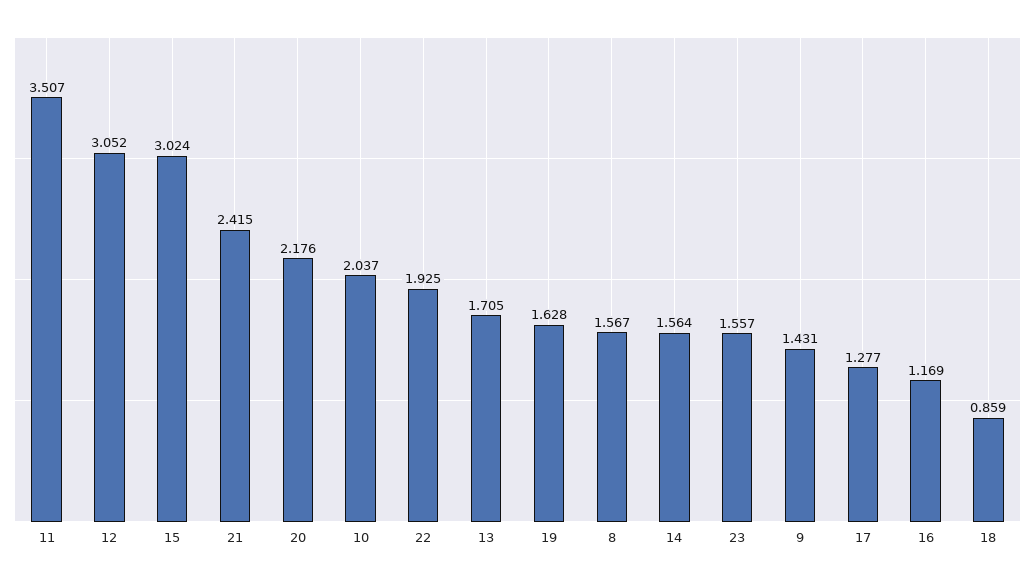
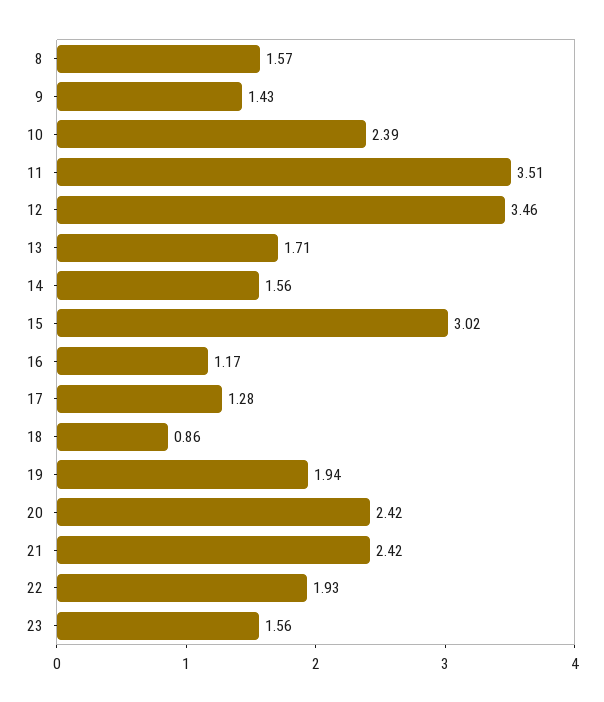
12: 3.052 -> 3.46
20: 2.176 -> 2.42
10: 2.037 -> 2.39
19: 1.628 -> 1.94

